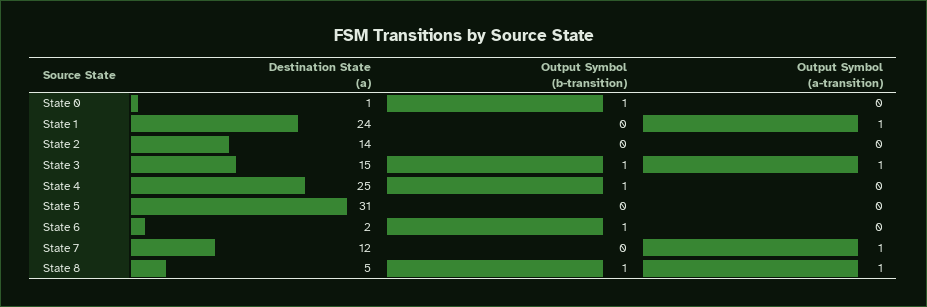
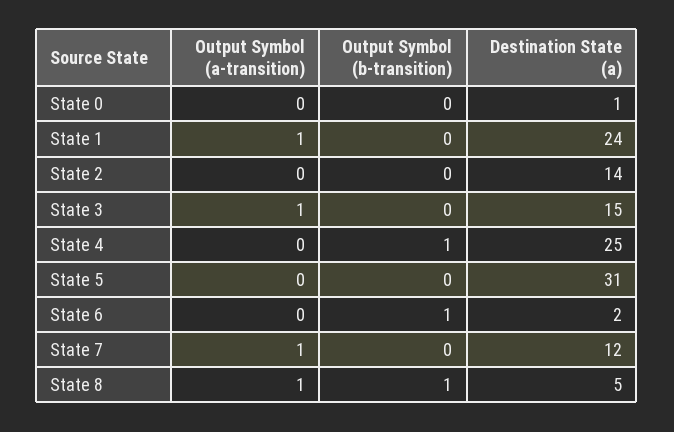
Output Symbol (b-transition), State 0: 1 -> 0
Output Symbol (b-transition), State 3: 1 -> 0

